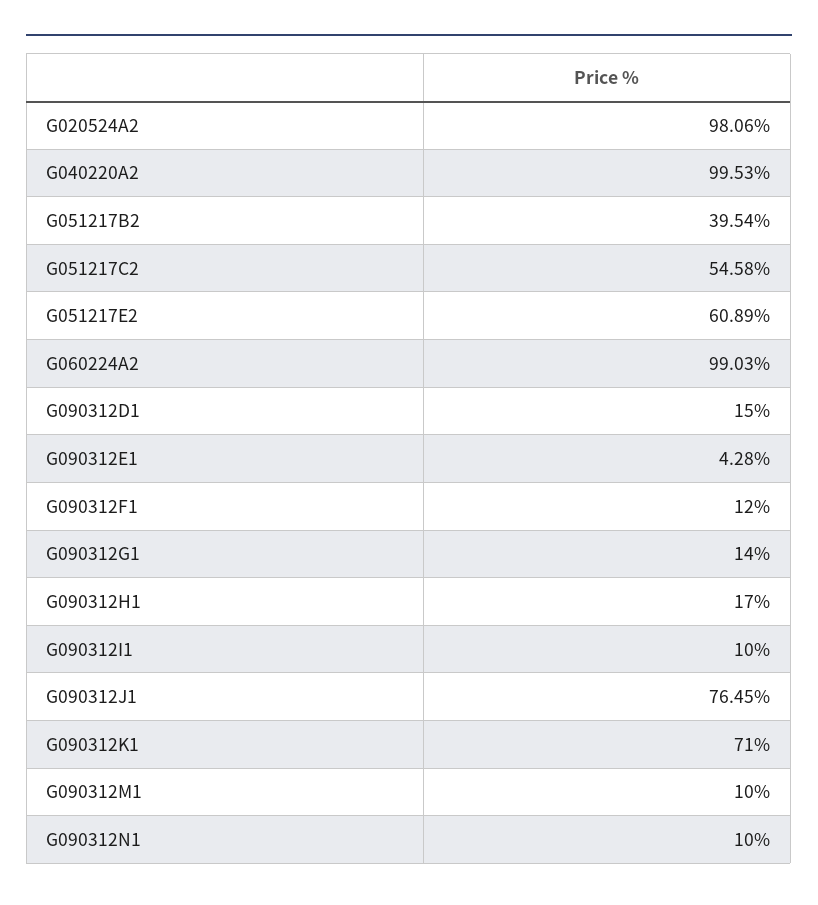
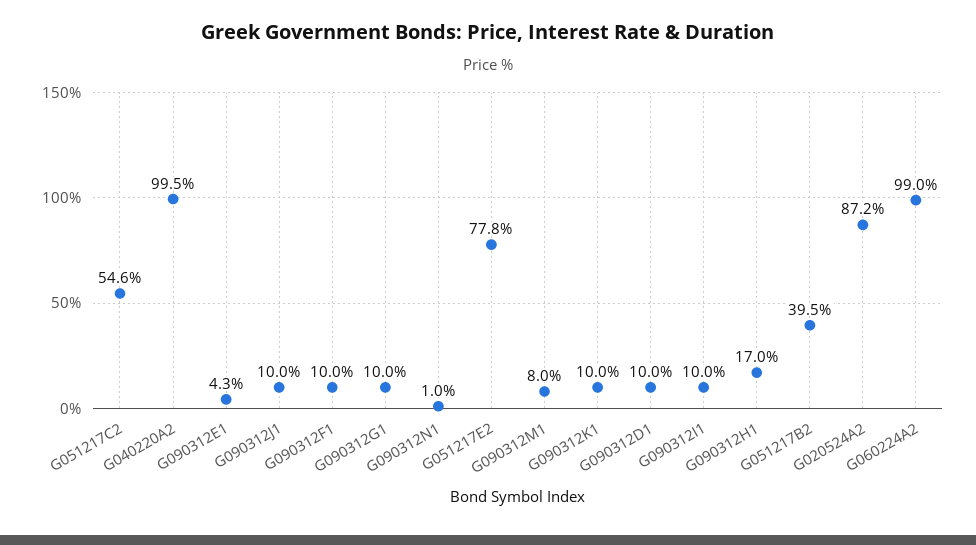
G020524A2: 98.06 -> 87.2
G051217E2: 60.89 -> 77.8
G090312D1: 15 -> 10
G090312F1: 12 -> 10
G090312G1: 14 -> 10
G090312J1: 76.45 -> 10
G090312K1: 71 -> 10
G090312M1: 10 -> 8
G090312N1: 10 -> 1

